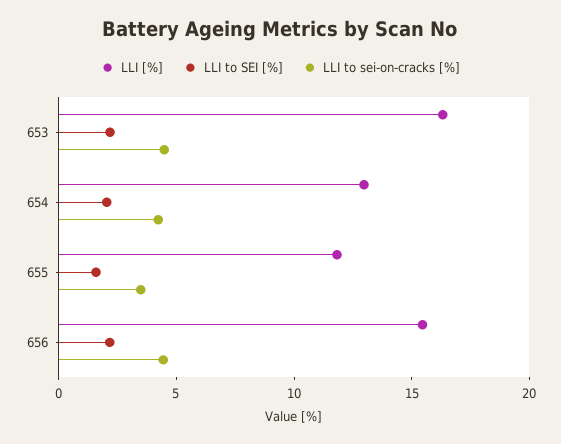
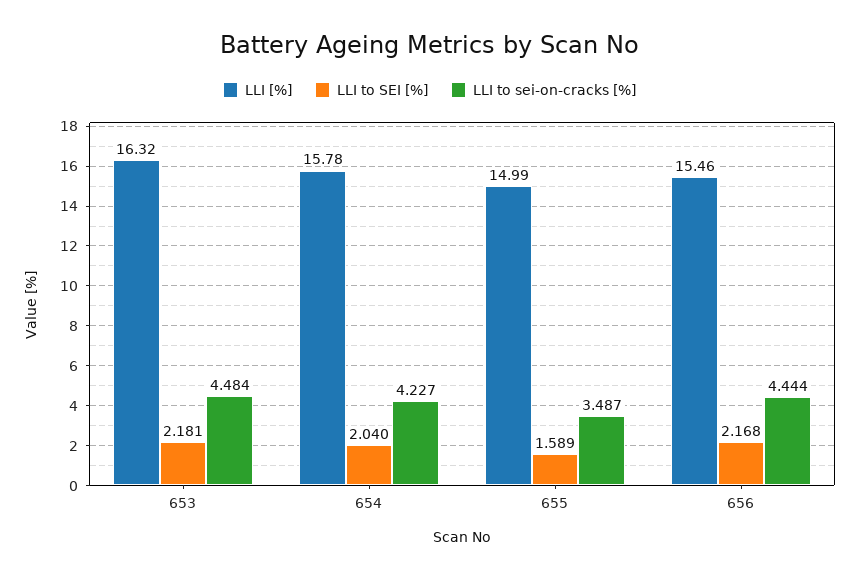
LLI [%], 654: 13 -> 15.78
LLI [%], 655: 12 -> 14.99

